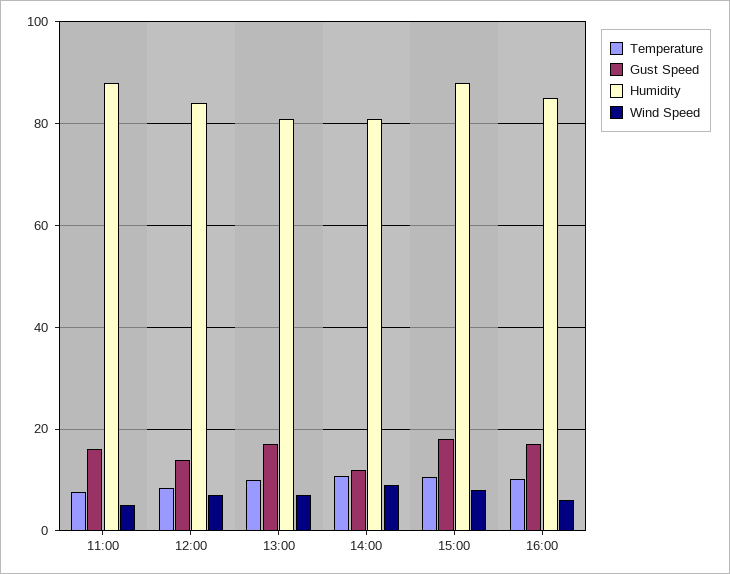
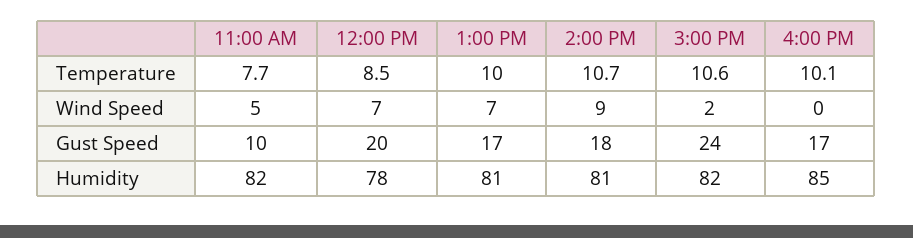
Gust Speed, 11:00: 16 -> 10
Humidity, 11:00: 88 -> 82
Gust Speed, 12:00: 14 -> 20
Humidity, 12:00: 84 -> 78
Gust Speed, 14:00: 12 -> 18
Gust Speed, 15:00: 18 -> 24
Humidity, 15:00: 88 -> 82
Wind Speed, 15:00: 8 -> 2
Wind Speed, 16:00: 6 -> 0

